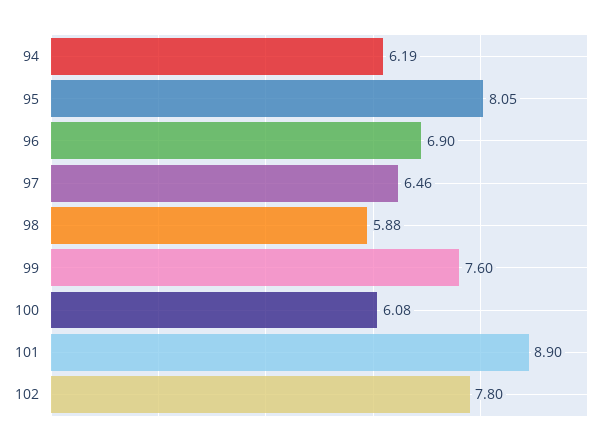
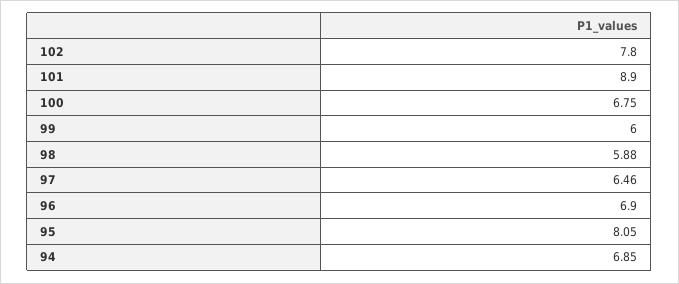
94: 6.19 -> 6.85
99: 7.6 -> 6
100: 6.08 -> 6.75

